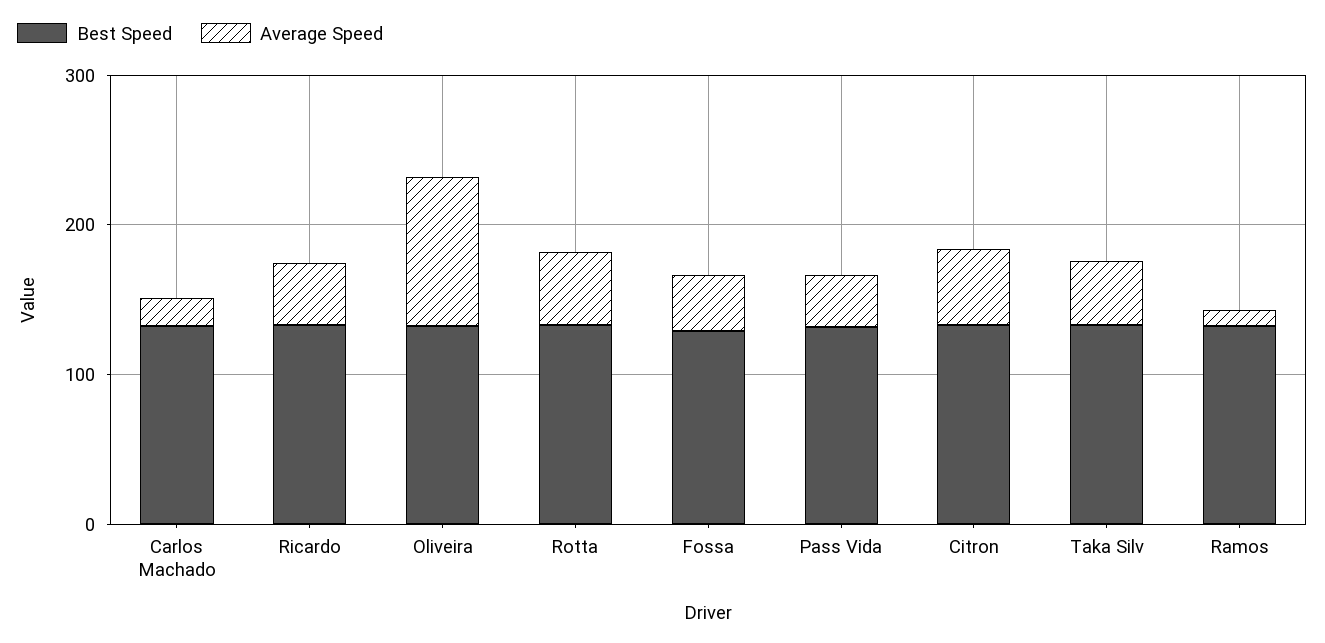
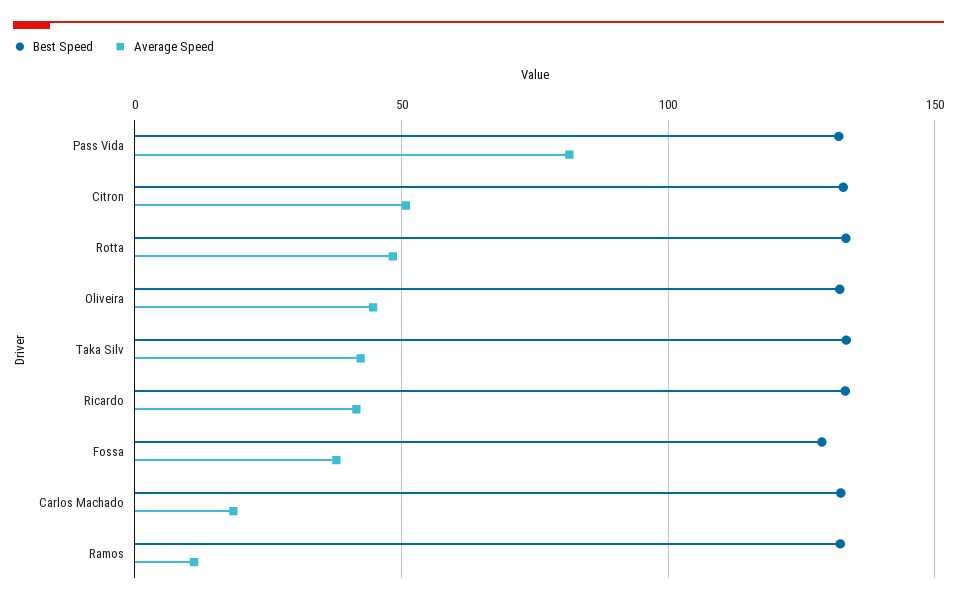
Average Speed, Oliveira: 100 -> 45
Average Speed, Pass Vida: 40 -> 80

